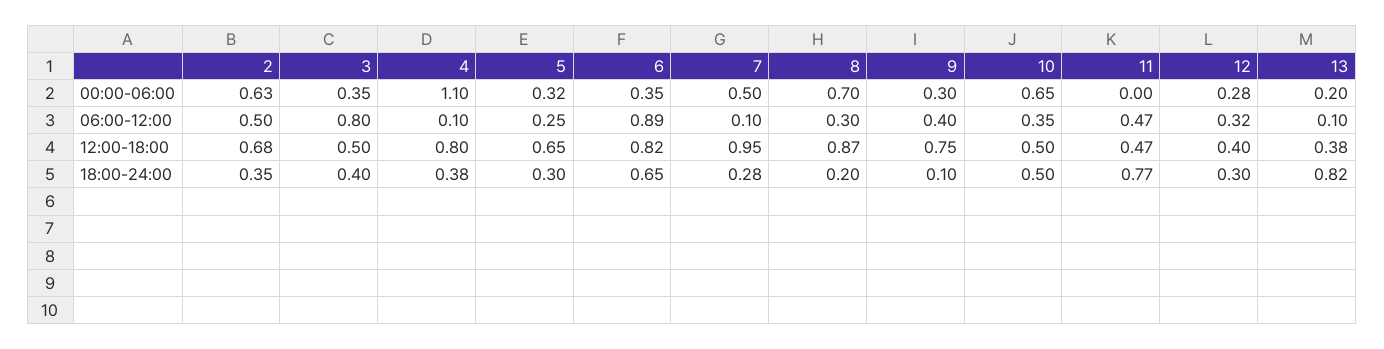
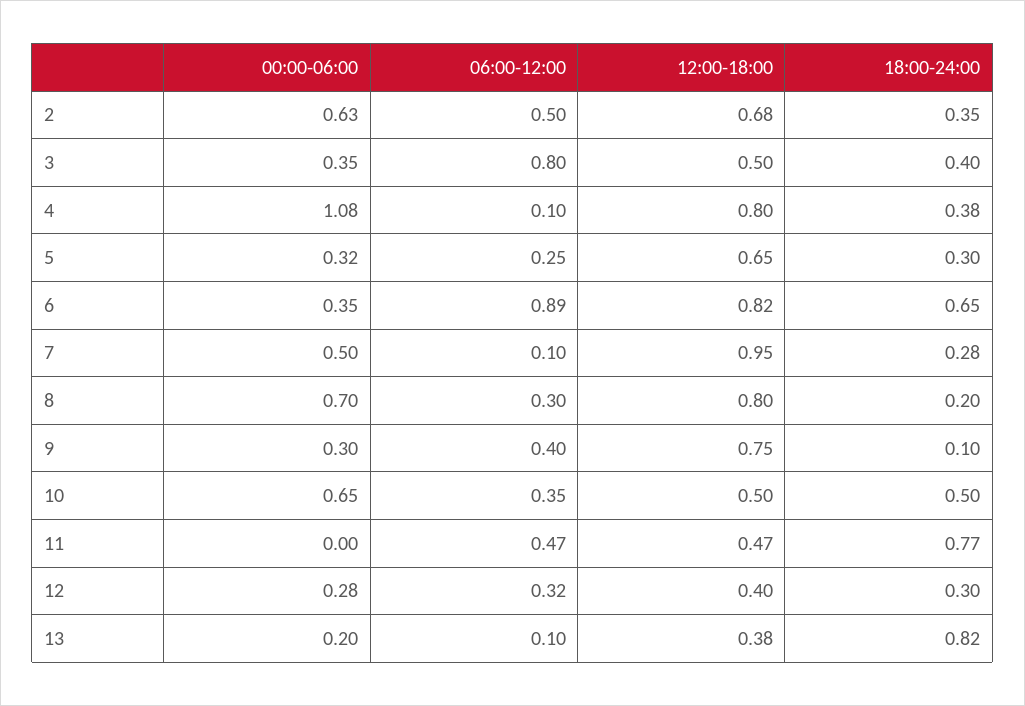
4, 00:00-06:00: 1.1 -> 1.08
8, 12:00-18:00: 0.87 -> 0.8

